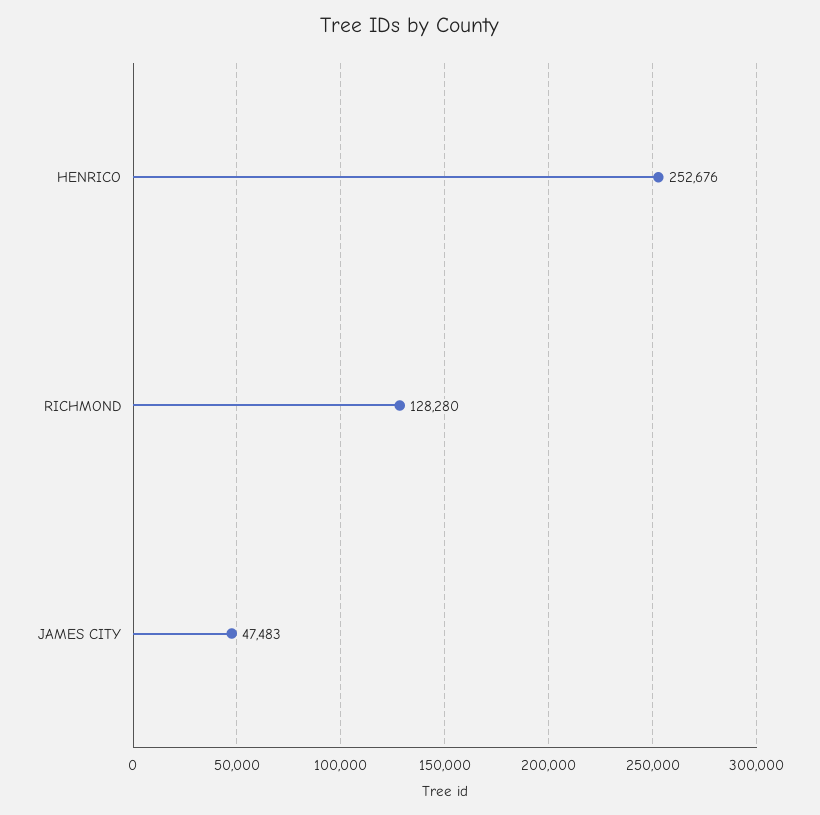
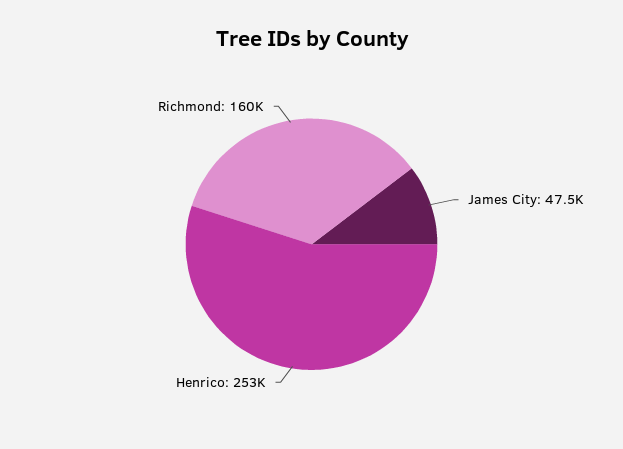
RICHMOND: 128280 -> 160000

